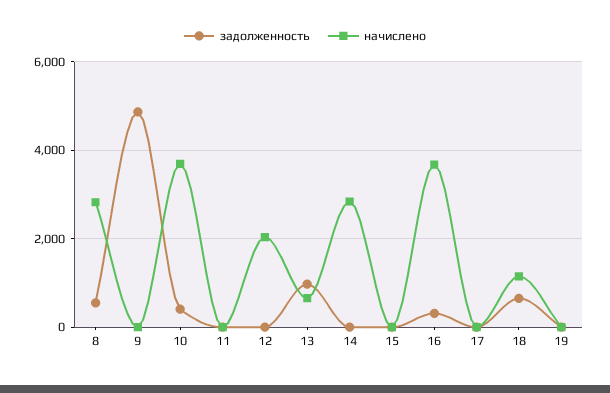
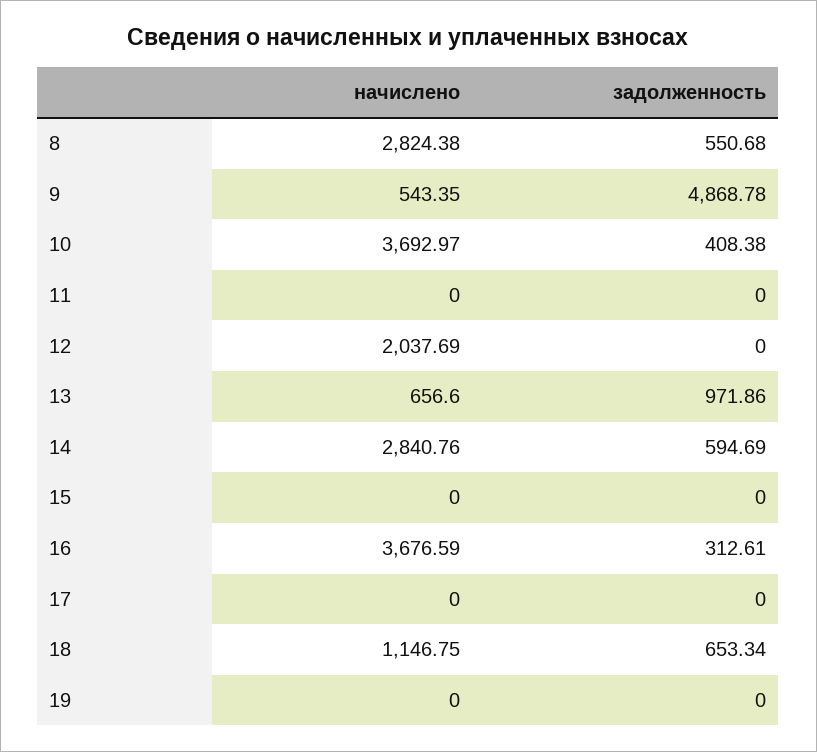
начислено, 9: 0 -> 543.35
задолженность, 14: 0 -> 594.69

